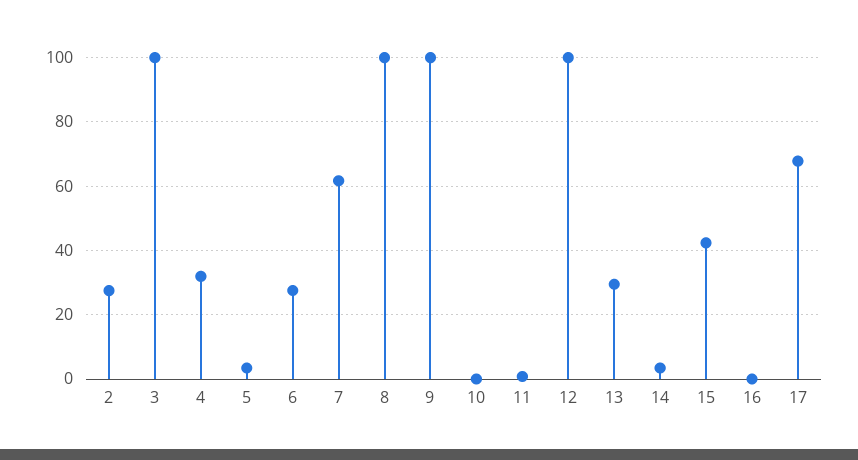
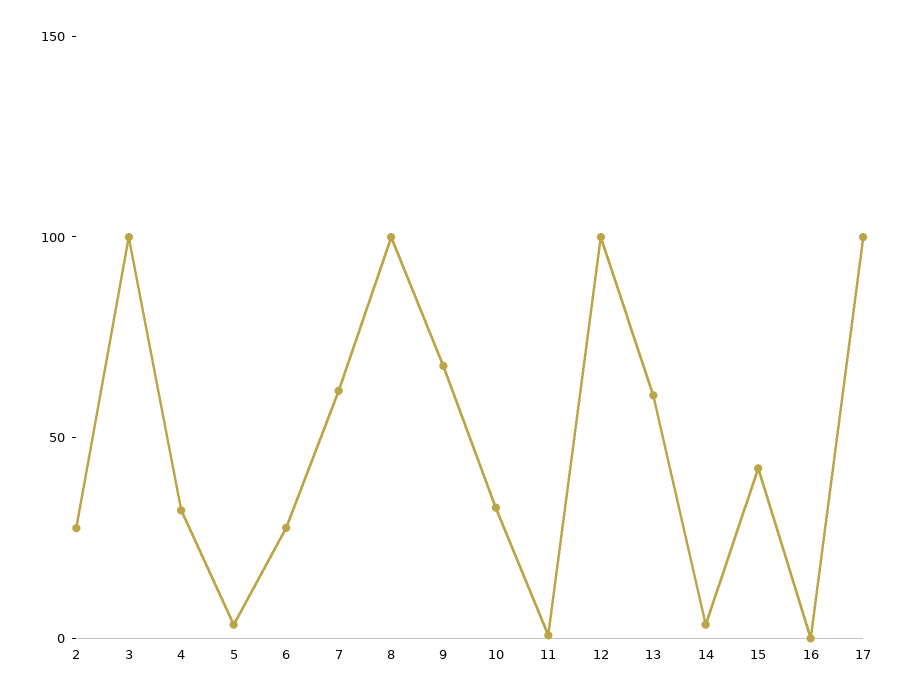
9: 100 -> 70
10: 0 -> 30
13: 30 -> 60
17: 68 -> 100

